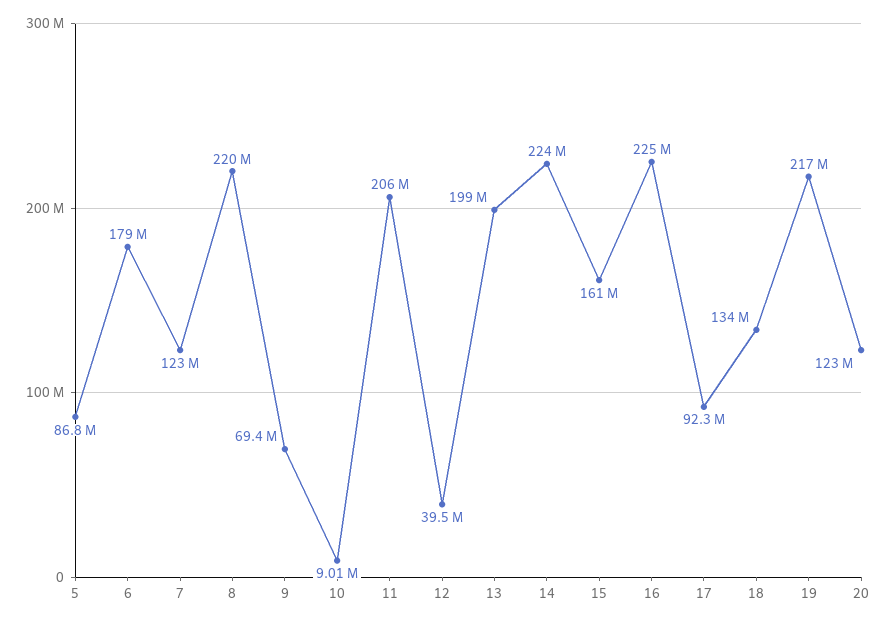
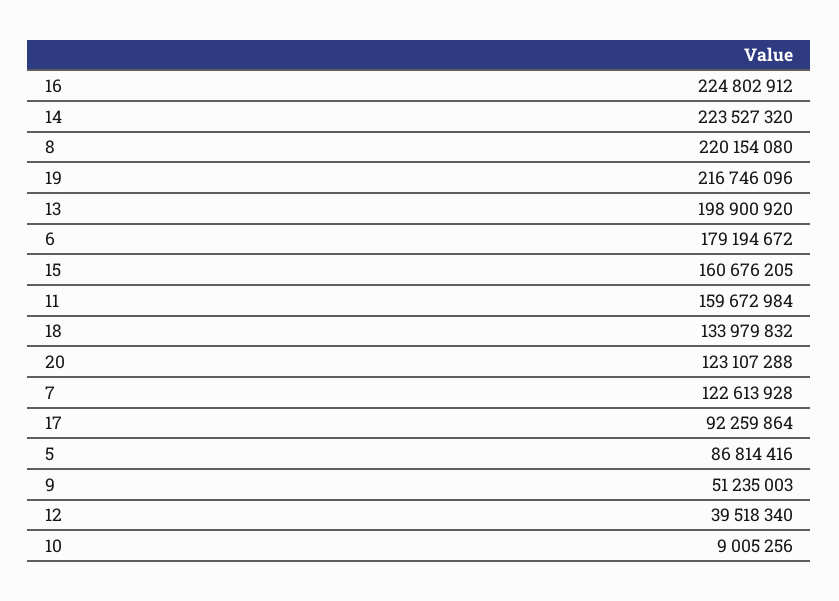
9: 69400000 -> 51235003
11: 206000000 -> 159672984

